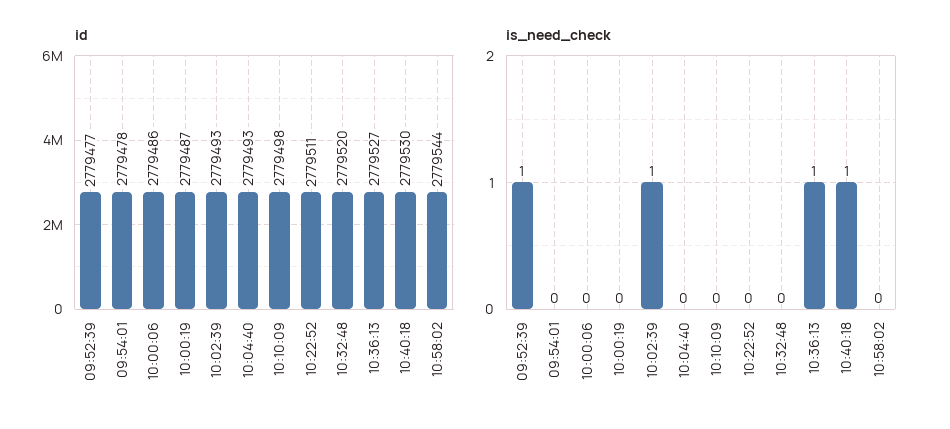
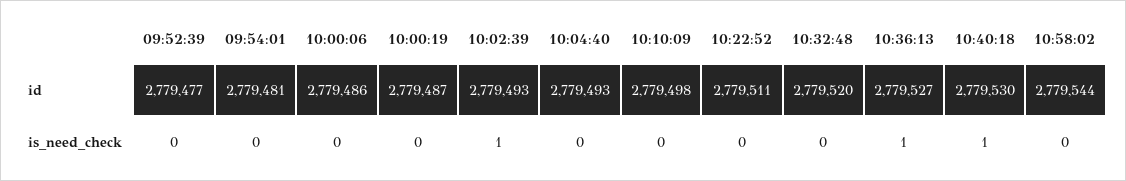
id, 09:54:01: 2779478 -> 2779481
is_need_check, 09:52:39: 1 -> 0

